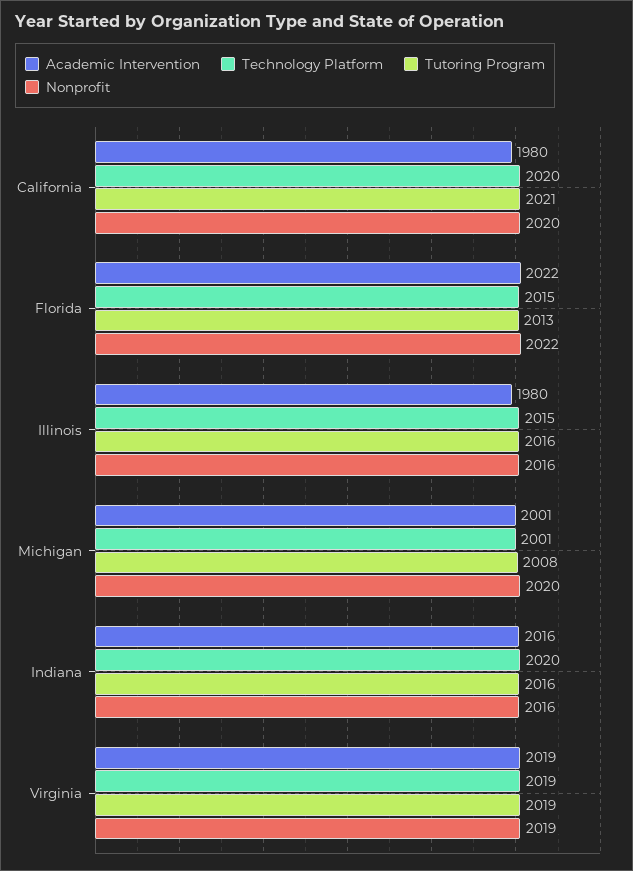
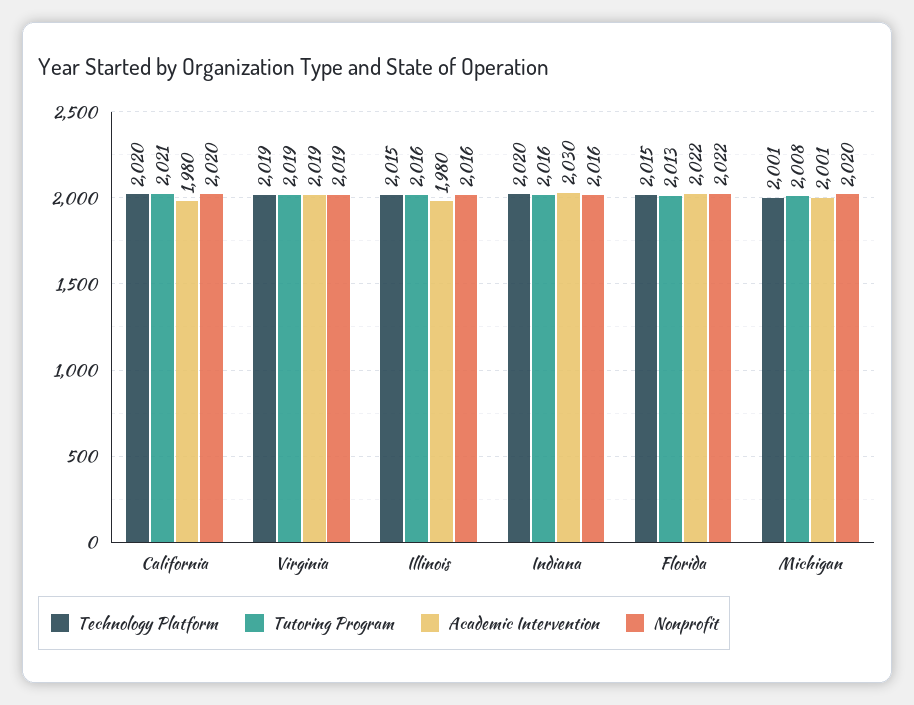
Academic Intervention, Indiana: 2016 -> 2030

